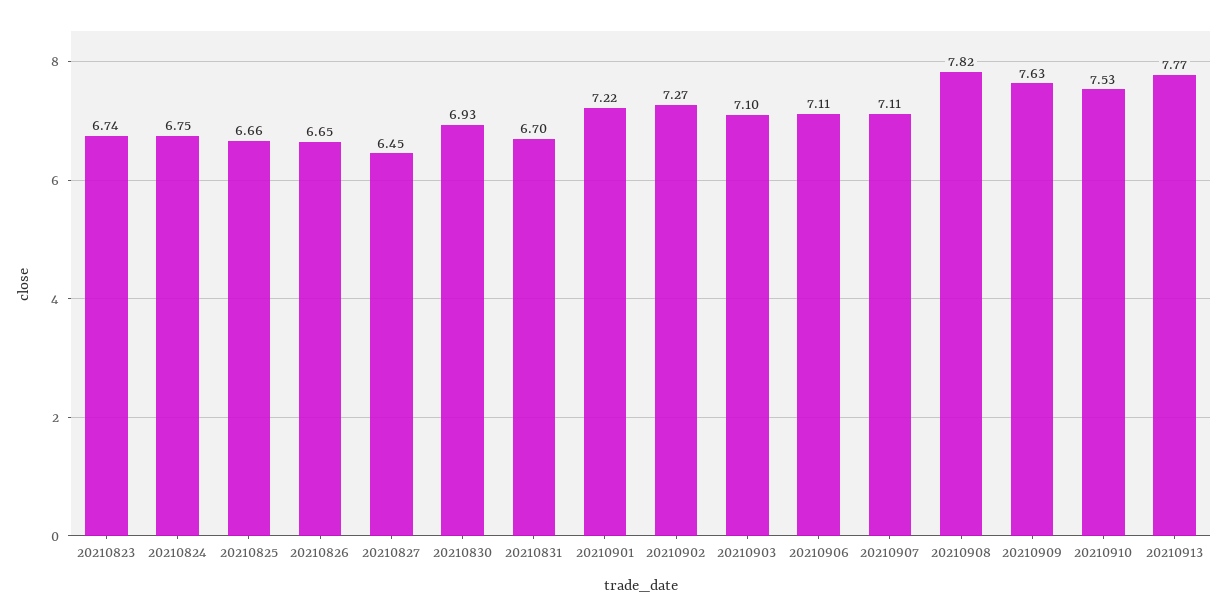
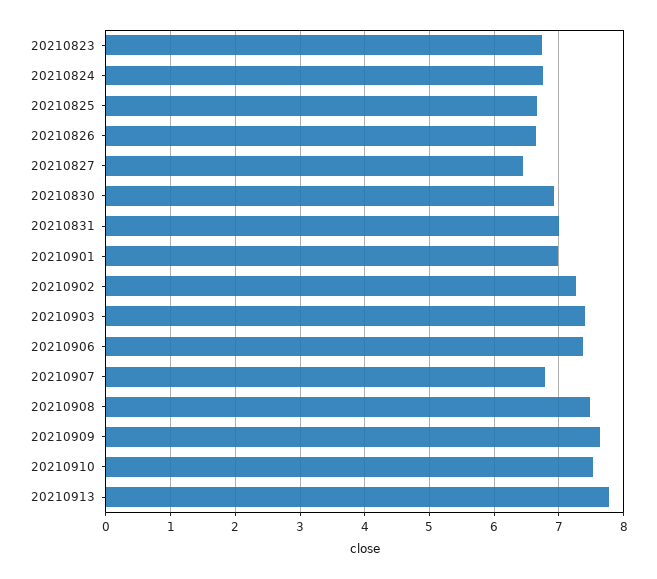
20210831: 6.7 -> 7
20210901: 7.22 -> 7
20210903: 7.1 -> 7.4
20210906: 7.11 -> 7.4
20210907: 7.11 -> 6.8
20210908: 7.82 -> 7.5

